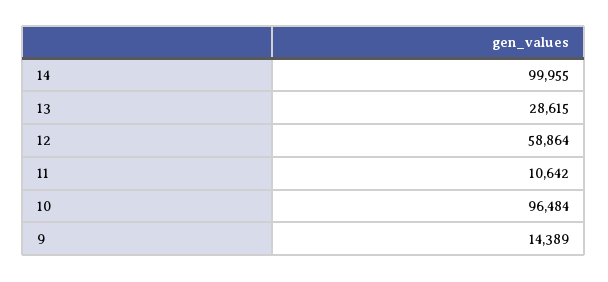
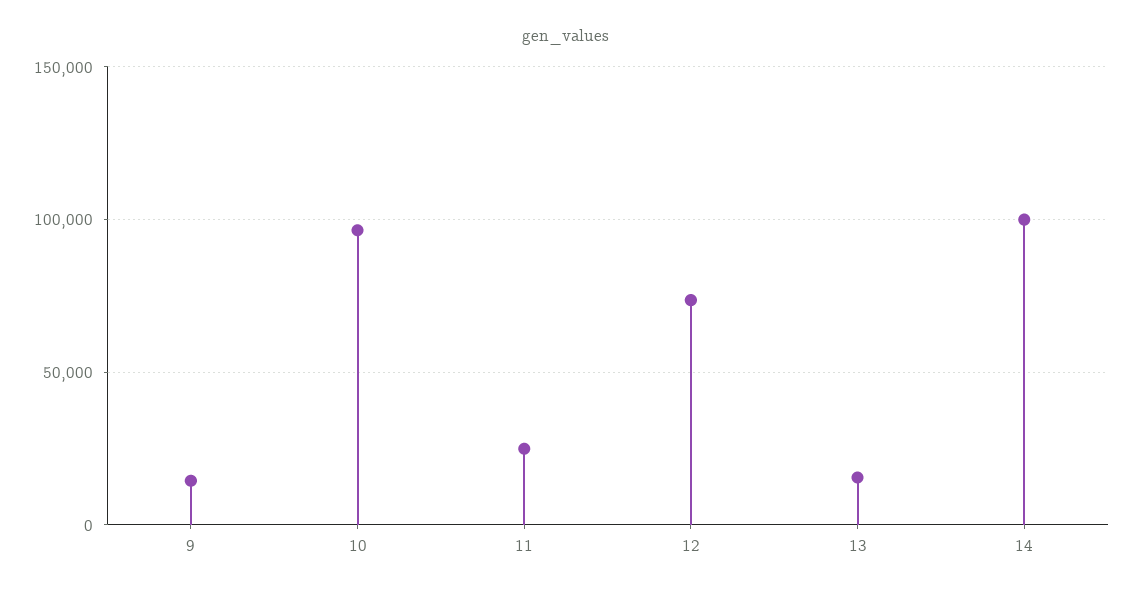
13: 28615 -> 15000
12: 58864 -> 75000
11: 10642 -> 25000

